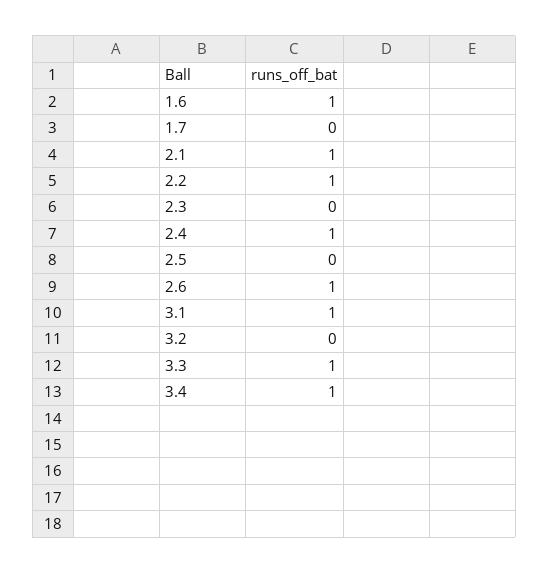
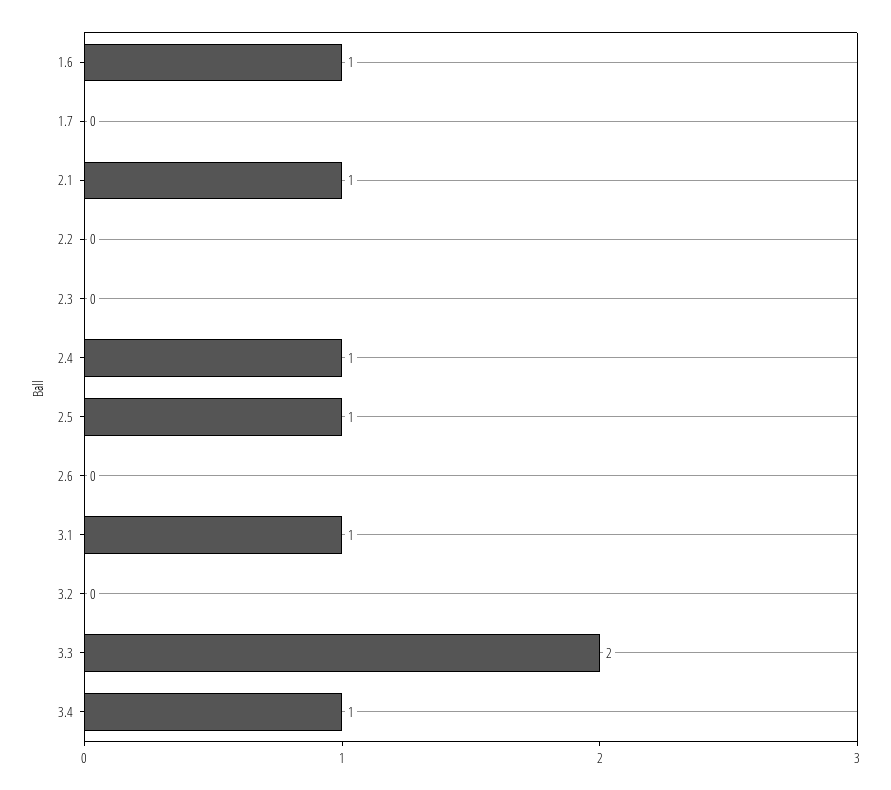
2.2: 1 -> 0
2.5: 0 -> 1
2.6: 1 -> 0
3.3: 1 -> 2

